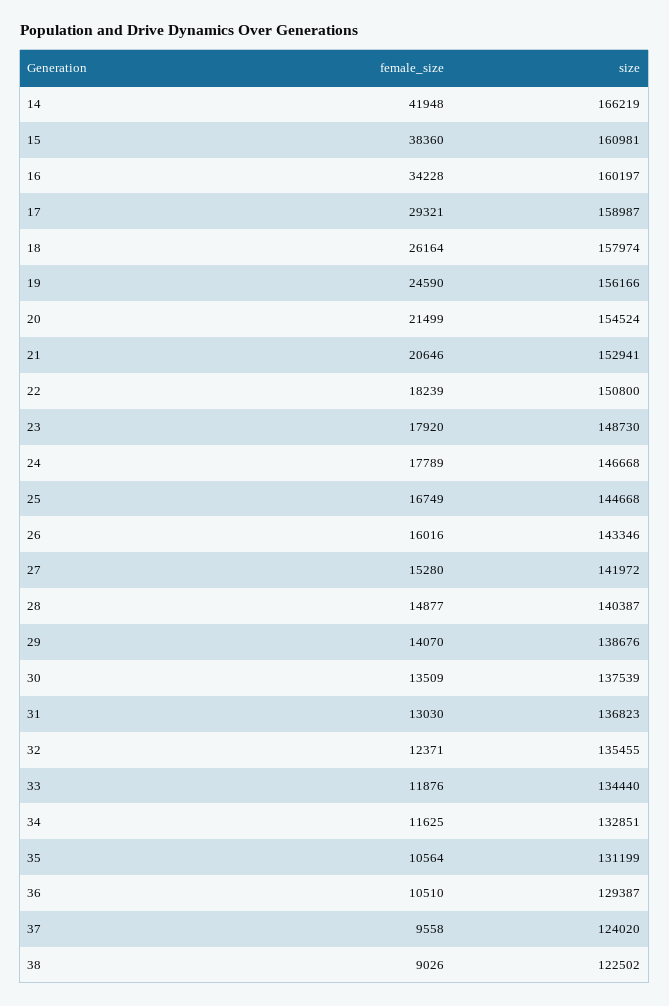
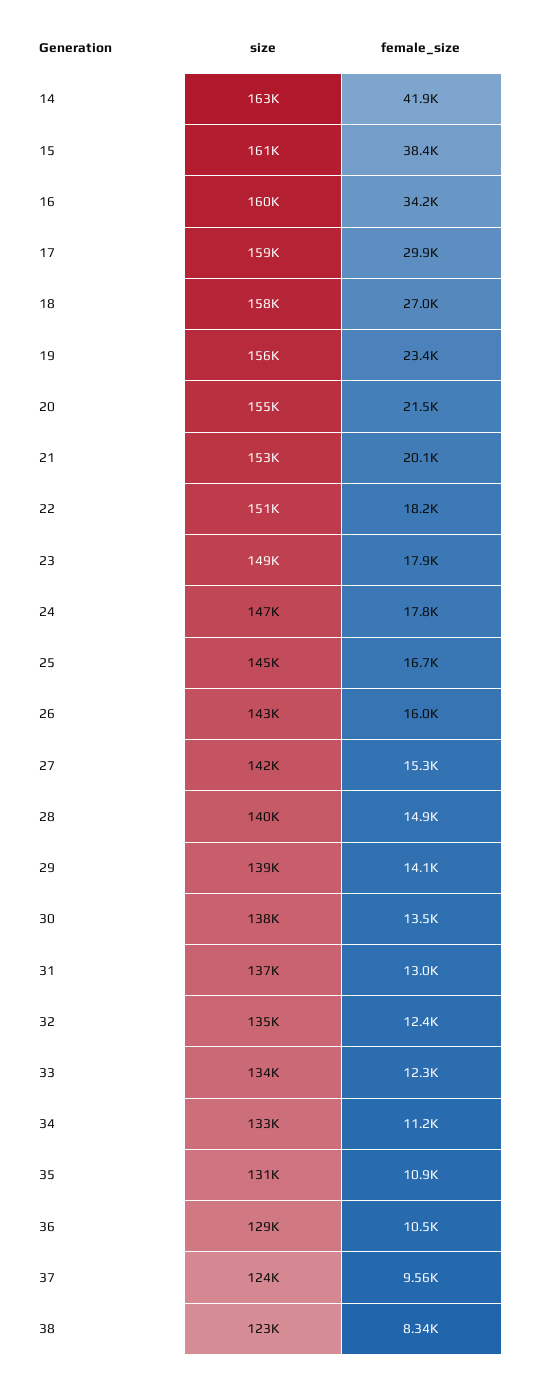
size, 14: 166219 -> 163000
female_size, 17: 29321 -> 29900
female_size, 18: 26164 -> 27000
female_size, 19: 24590 -> 23400
female_size, 21: 20646 -> 20100
female_size, 33: 11876 -> 12300
female_size, 34: 11625 -> 11200
female_size, 35: 10564 -> 10900
female_size, 38: 9026 -> 8340

